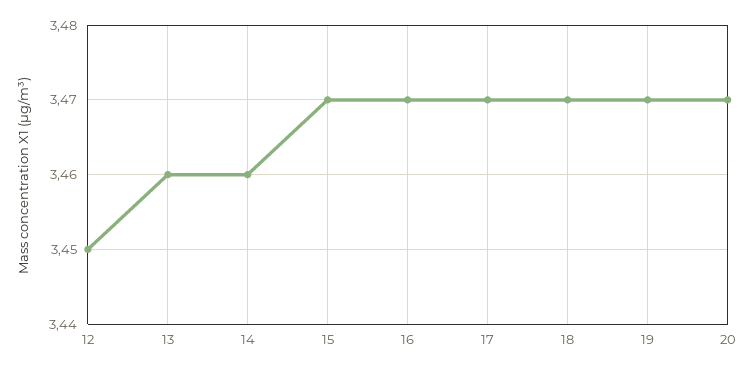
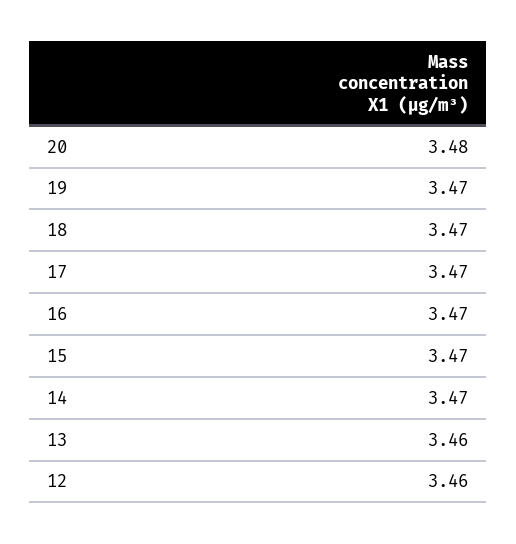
12: 3.45 -> 3.46
14: 3.46 -> 3.47
20: 3.47 -> 3.48

